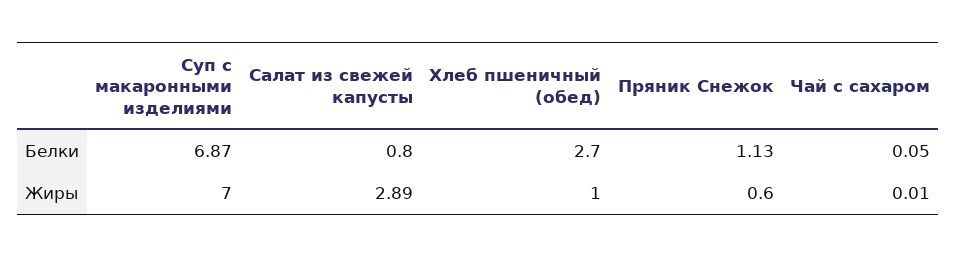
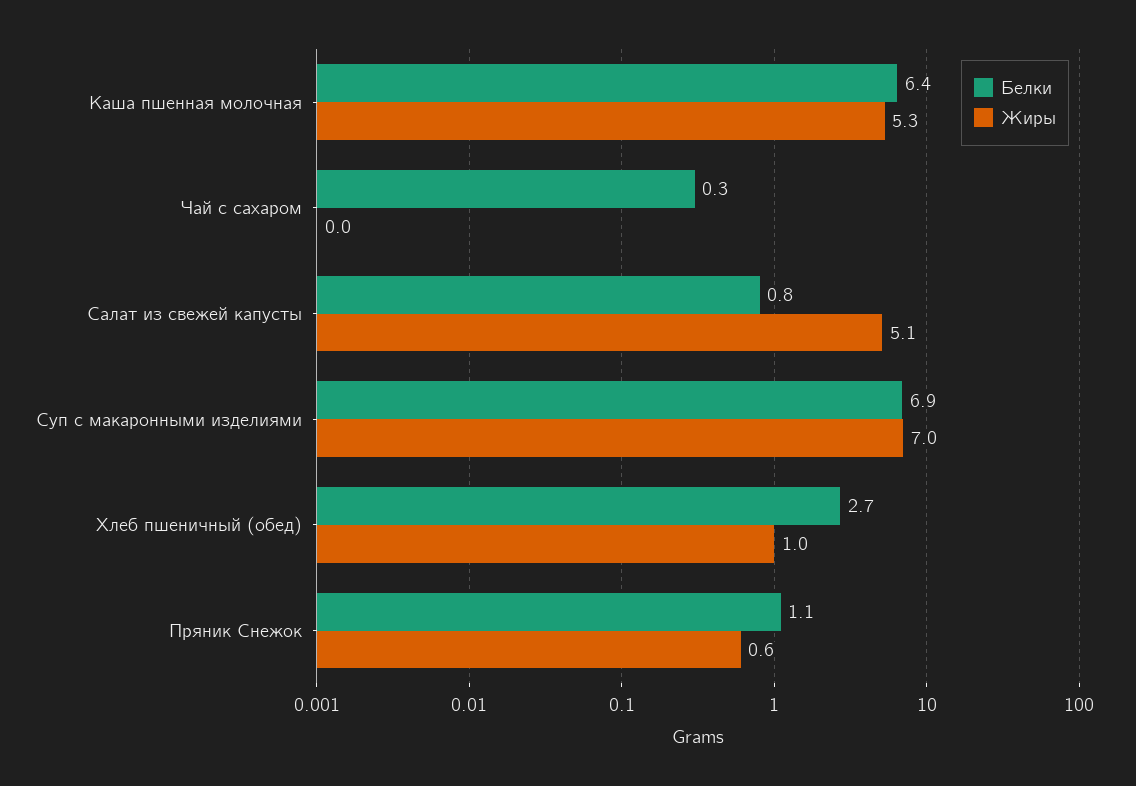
Белки, Чай с сахаром: 0.05 -> 0.3
Жиры, Салат из свежей капусты: 2.89 -> 5.1
Белки, Каша пшенная молочная: none -> 6.4
Жиры, Каша пшенная молочная: none -> 5.3

